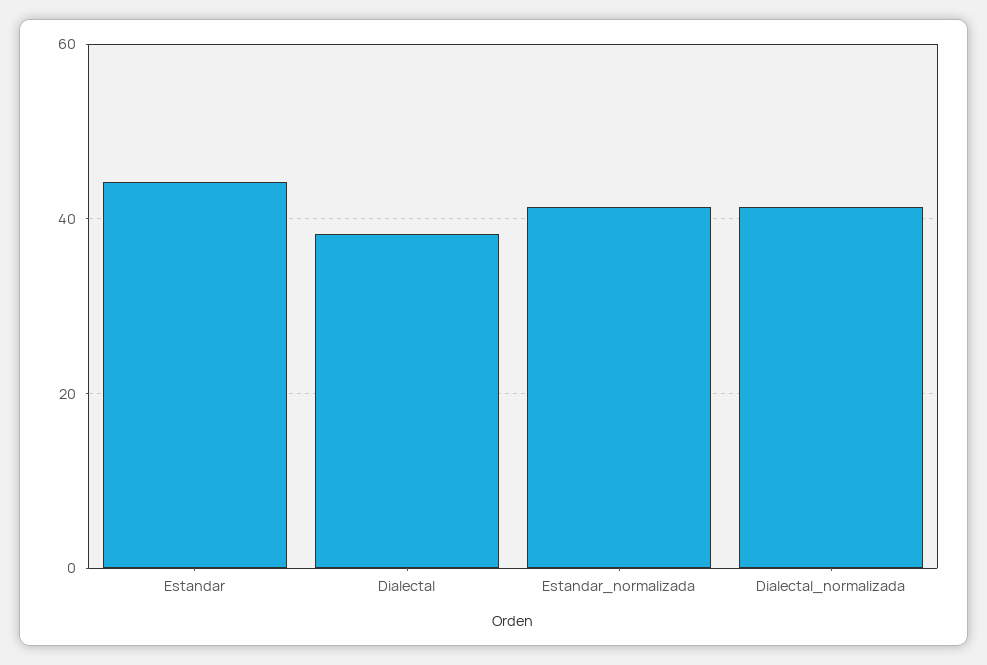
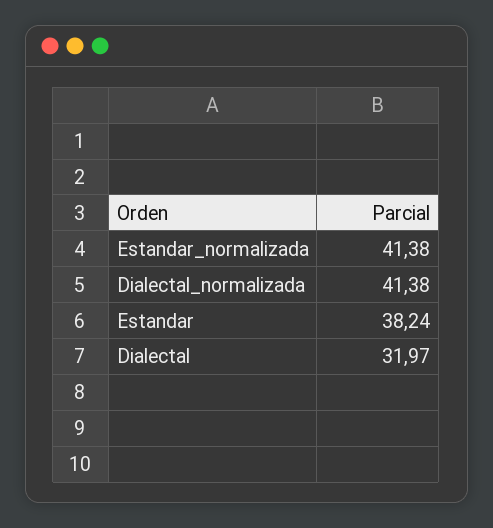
Estandar: 44 -> 38.24
Dialectal: 38 -> 31.97

